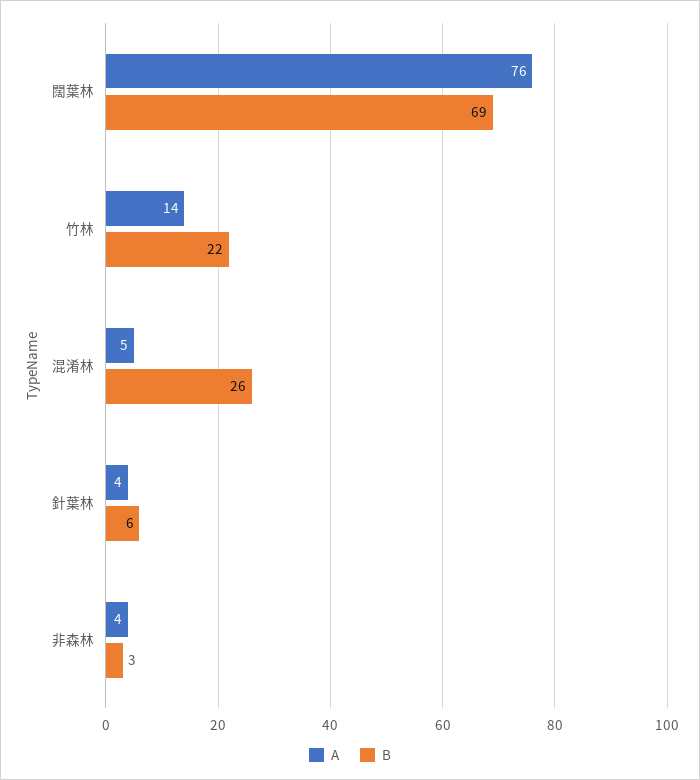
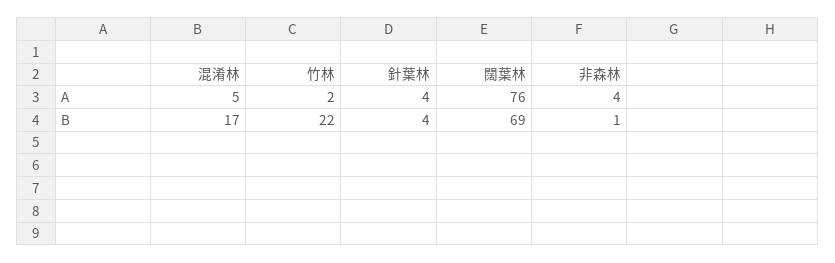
A, 竹林: 14 -> 2
B, 混淆林: 26 -> 17
B, 針葉林: 6 -> 4
B, 非森林: 3 -> 1

